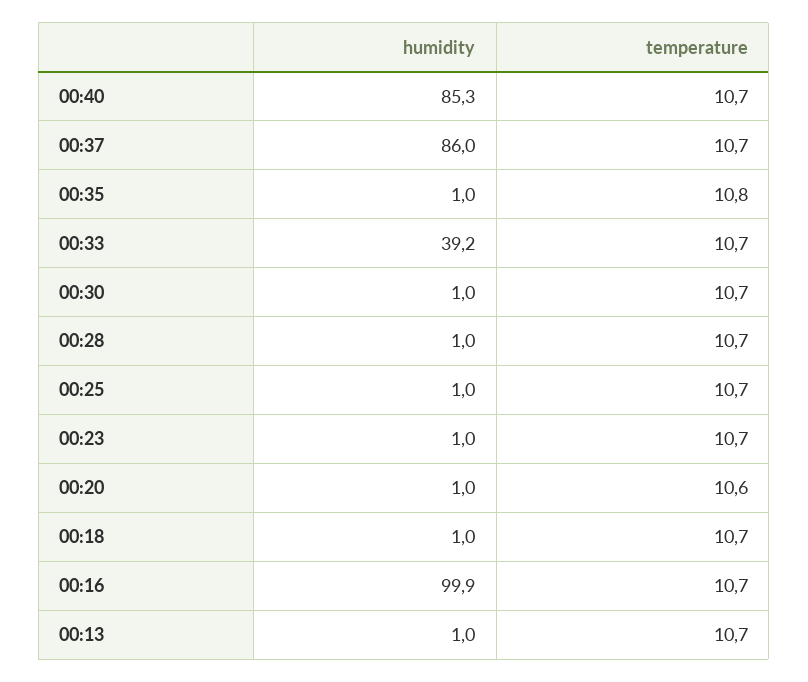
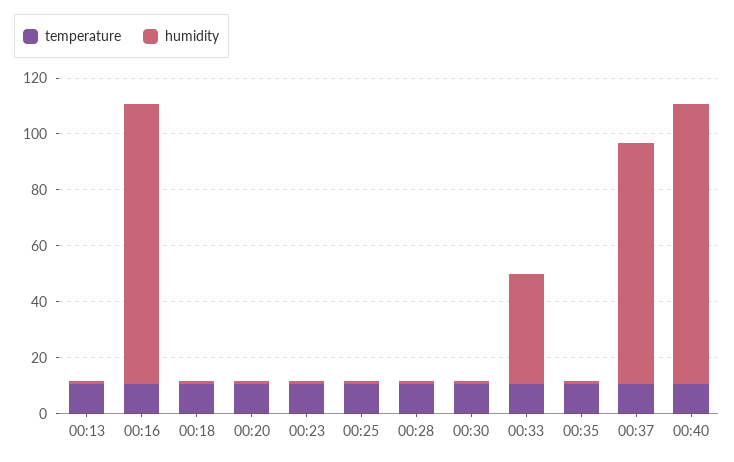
humidity, 00:40: 85.3 -> 100

